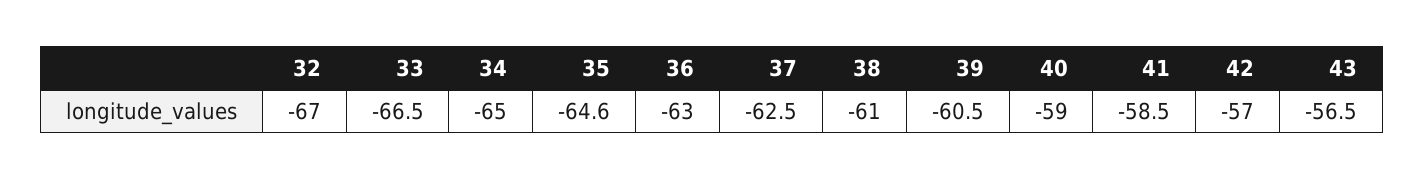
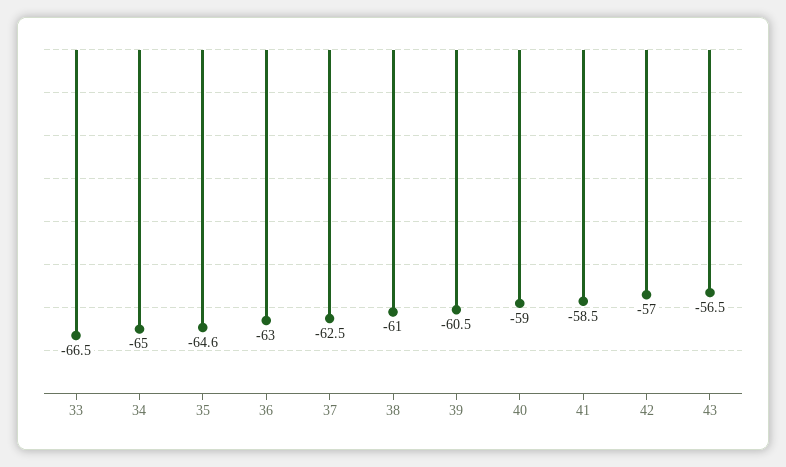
32: -67 -> none

